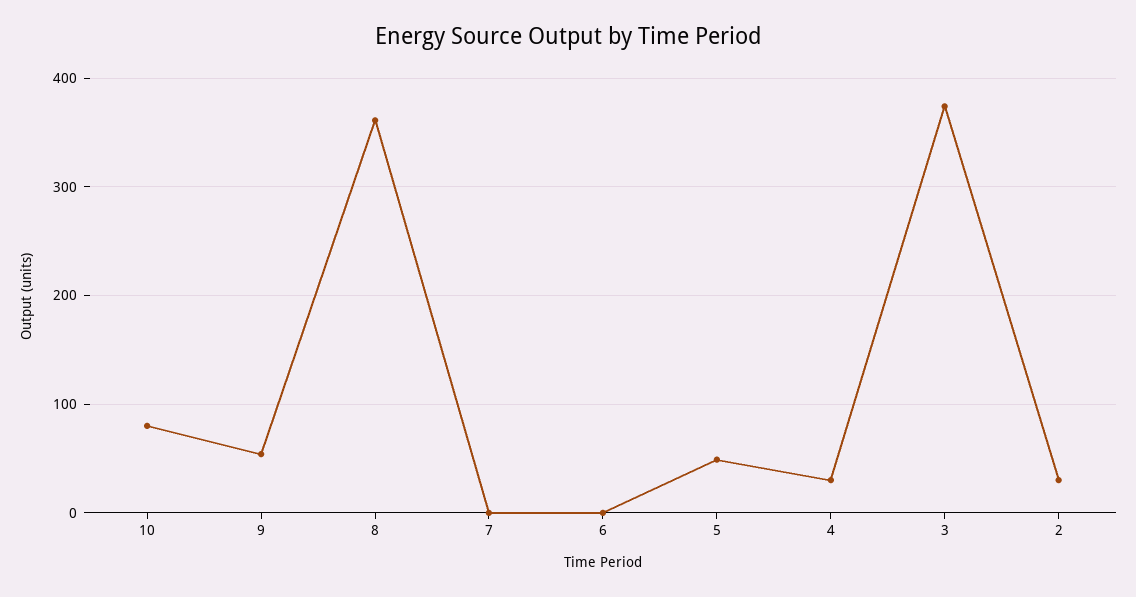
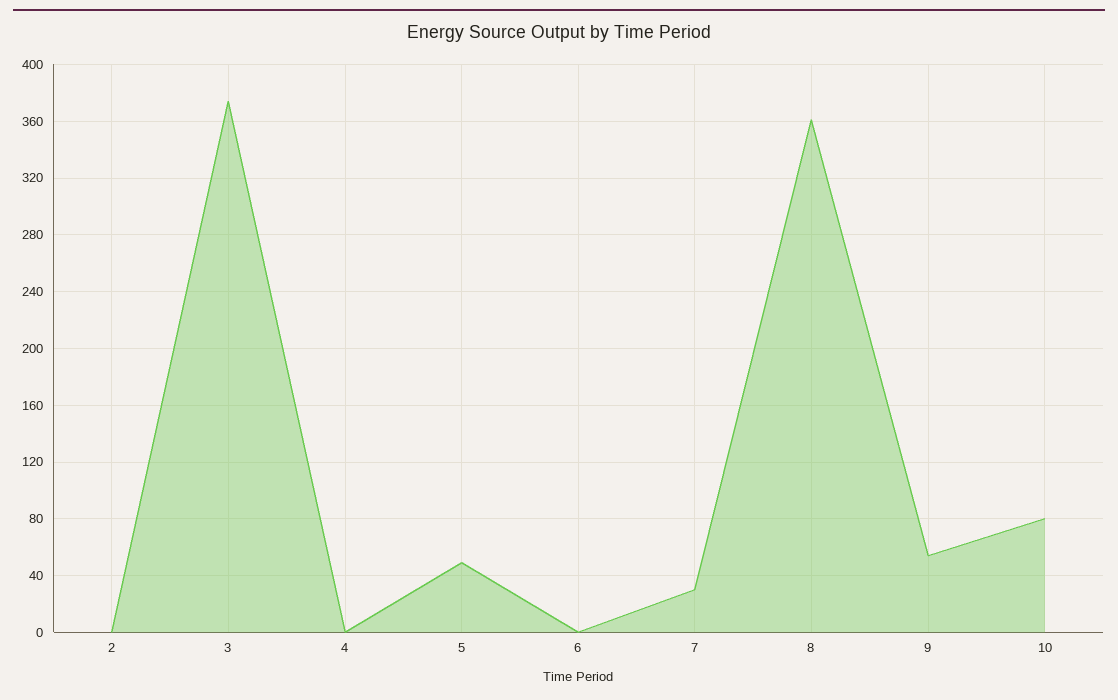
7: 0 -> 30
4: 30 -> 0
2: 30 -> 0

